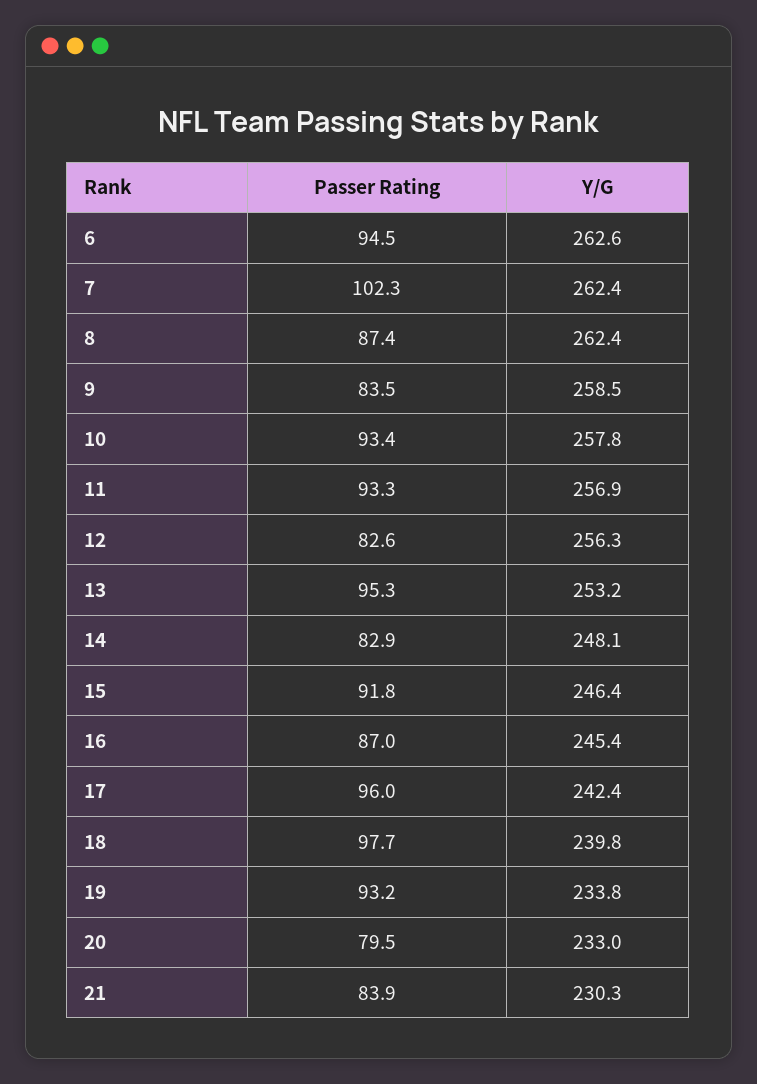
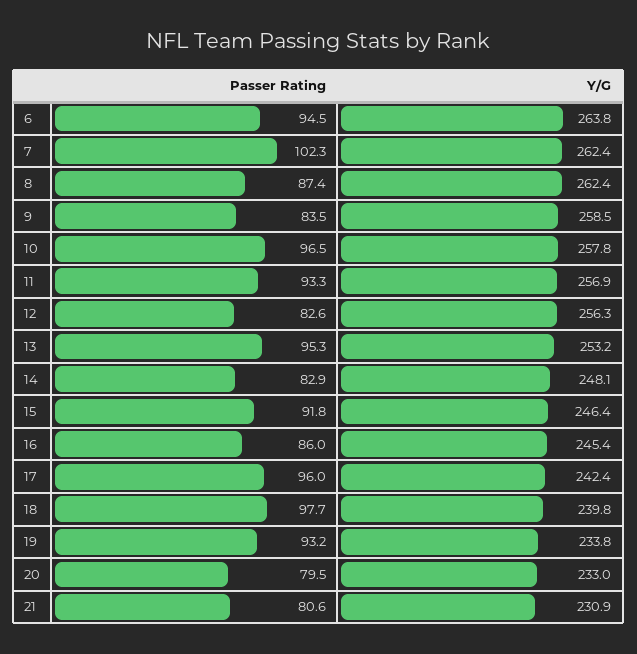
Y/G, 6: 262.6 -> 263.8
Passer Rating, 10: 93.4 -> 96.5
Passer Rating, 16: 87 -> 86
Passer Rating, 21: 83.9 -> 80.6
Y/G, 21: 230.3 -> 230.9

